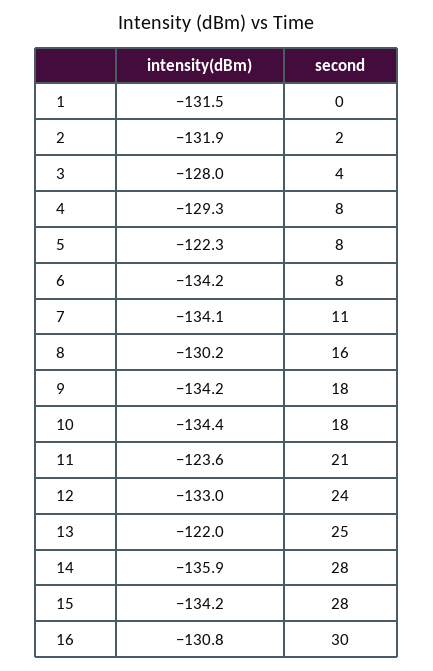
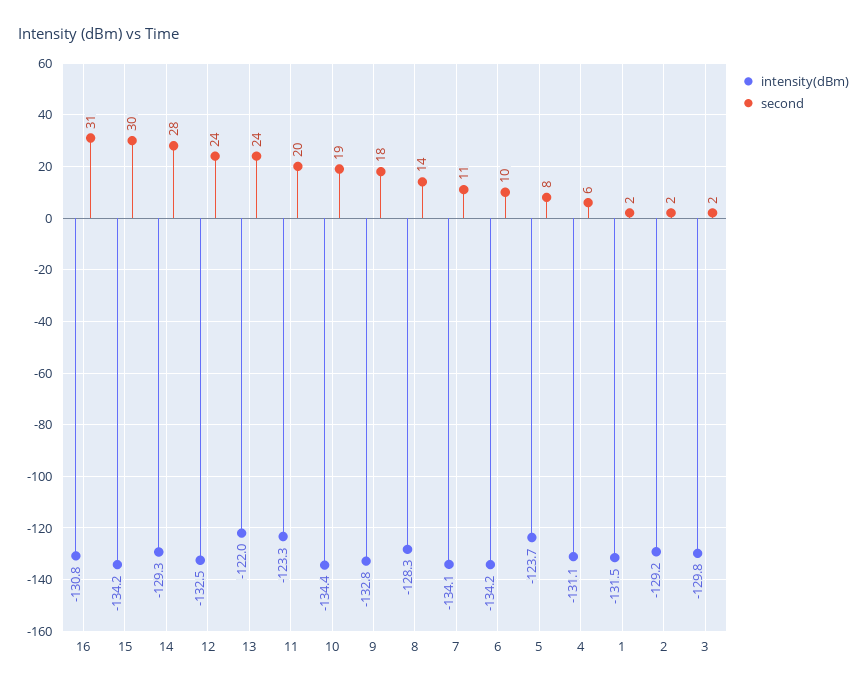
second, 1: 0 -> 2
intensity(dBm), 2: -131.9 -> -129.2
intensity(dBm), 3: -128 -> -129.8
second, 3: 4 -> 2
intensity(dBm), 4: -129.3 -> -131.1
second, 4: 8 -> 6
intensity(dBm), 5: -122.3 -> -123.7
second, 6: 8 -> 10
intensity(dBm), 8: -130.2 -> -128.3
second, 8: 16 -> 14
intensity(dBm), 9: -134.2 -> -132.8
second, 10: 18 -> 19
intensity(dBm), 11: -123.6 -> -123.3
second, 11: 21 -> 20
intensity(dBm), 12: -133 -> -132.5
second, 13: 25 -> 24
intensity(dBm), 14: -135.9 -> -129.3
second, 15: 28 -> 30
second, 16: 30 -> 31

